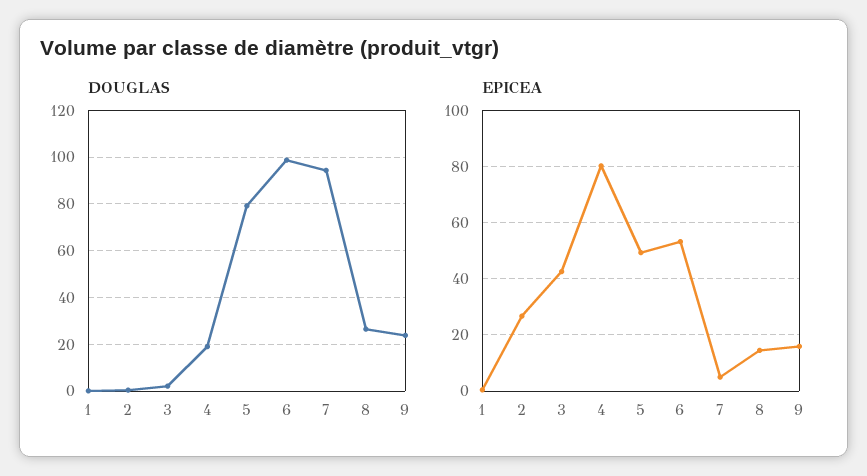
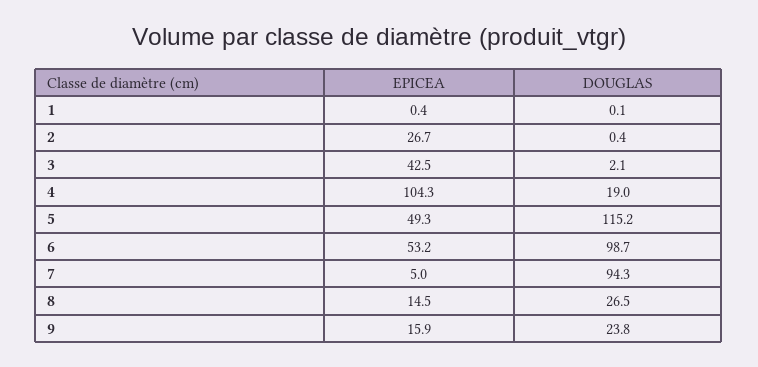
DOUGLAS, 5: 80 -> 115.2
EPICEA, 4: 80 -> 104.3

